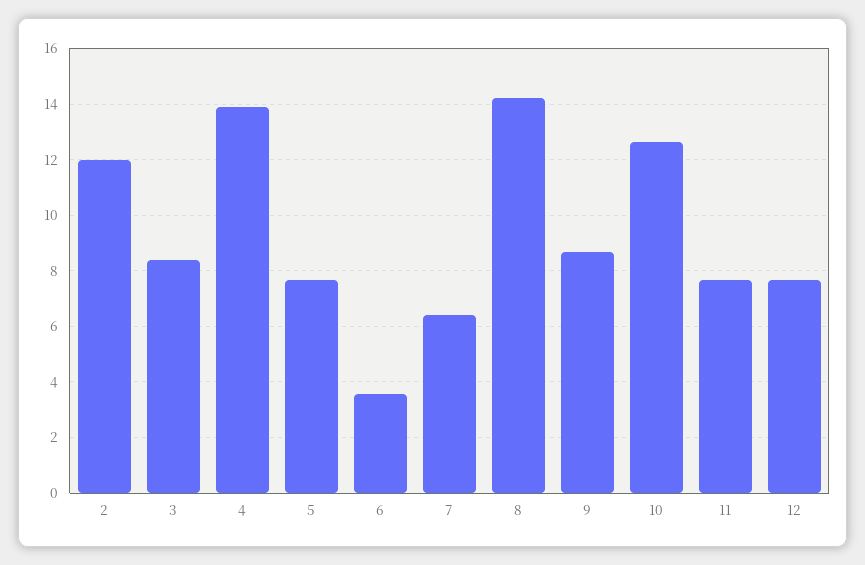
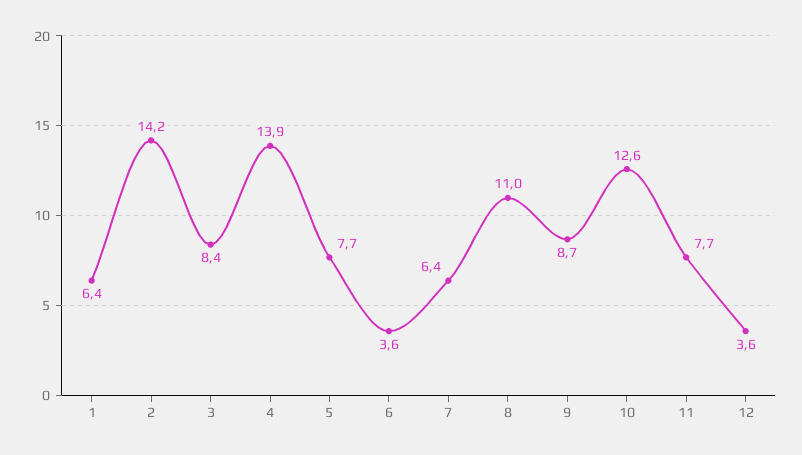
2: 12 -> 14.2
8: 14.25 -> 11
12: 7.75 -> 3.6
1: none -> 6.4

